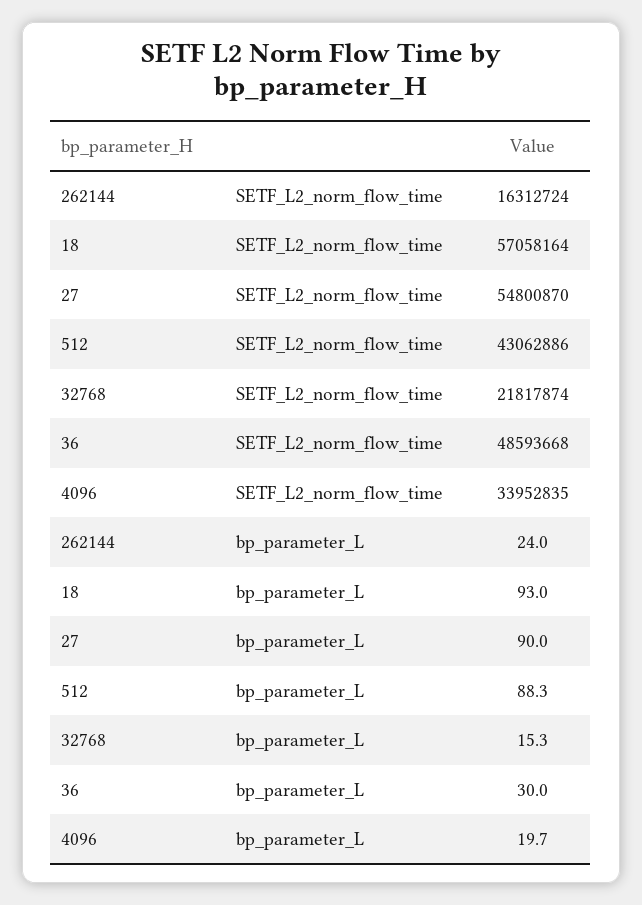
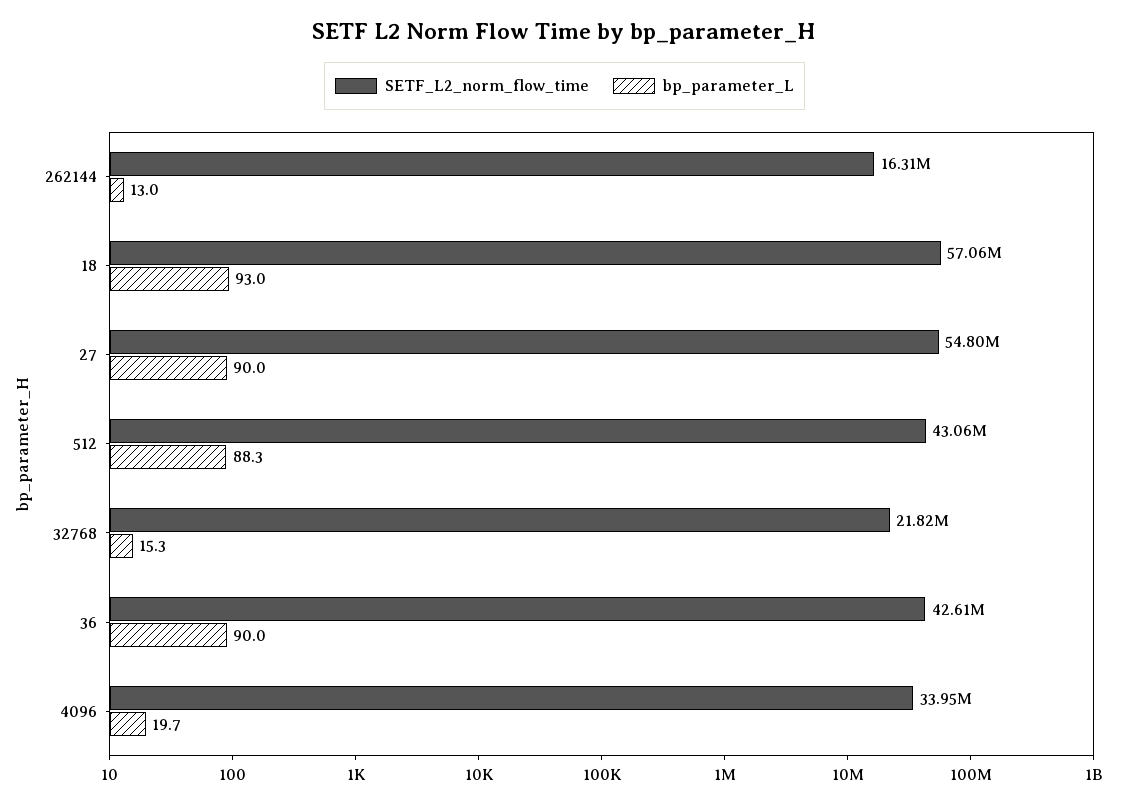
SETF_L2_norm_flow_time, 36: 48593668 -> 42610000
bp_parameter_L, 262144: 24 -> 13
bp_parameter_L, 36: 30 -> 90

